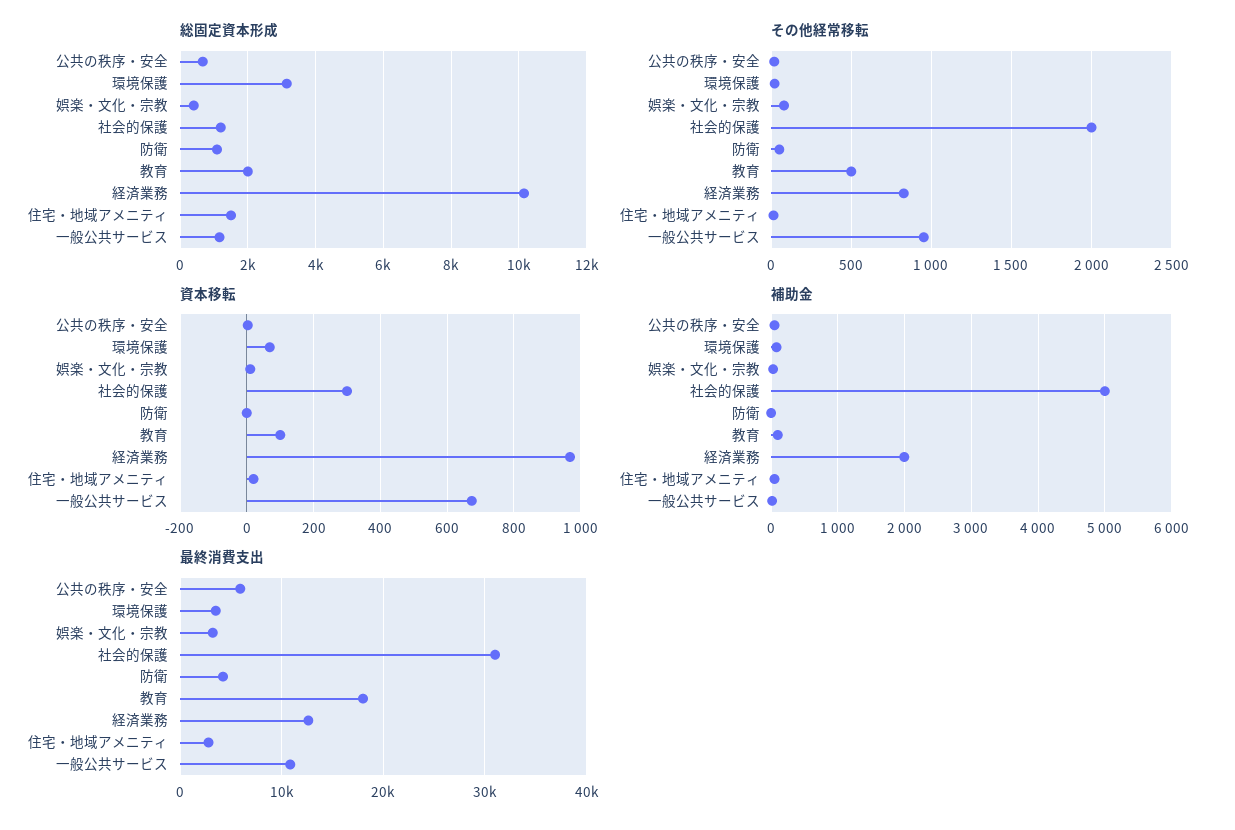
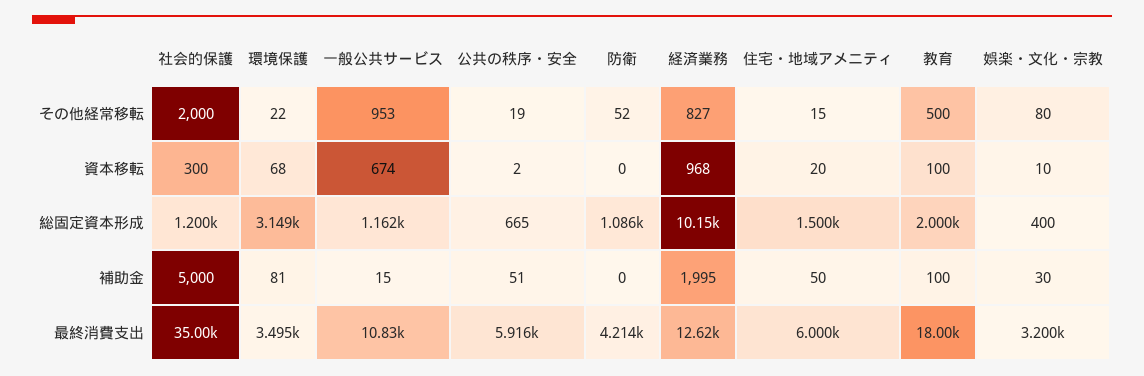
最終消費支出, 社会的保護: 31000 -> 35000
最終消費支出, 住宅・地域アメニティ: 3000 -> 6000

